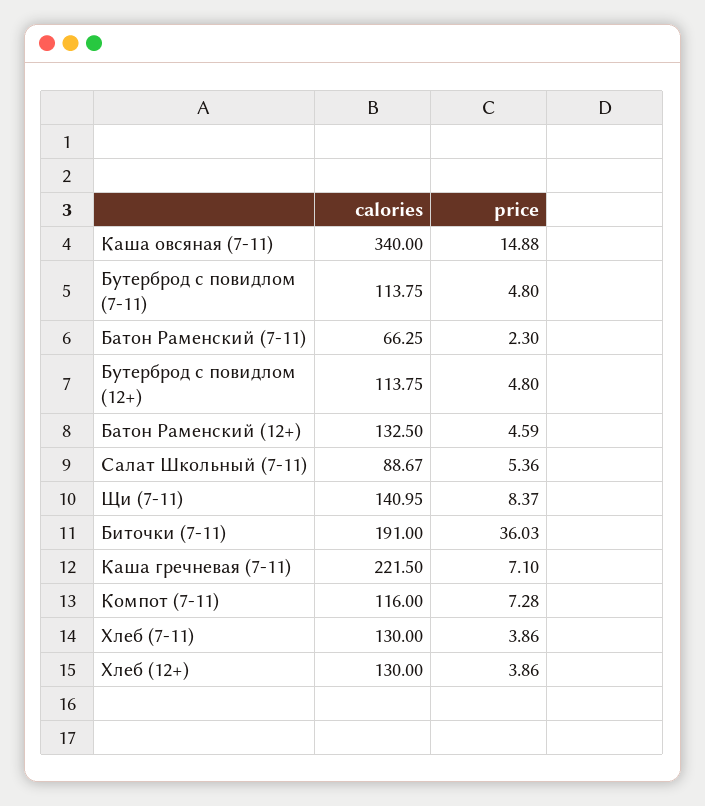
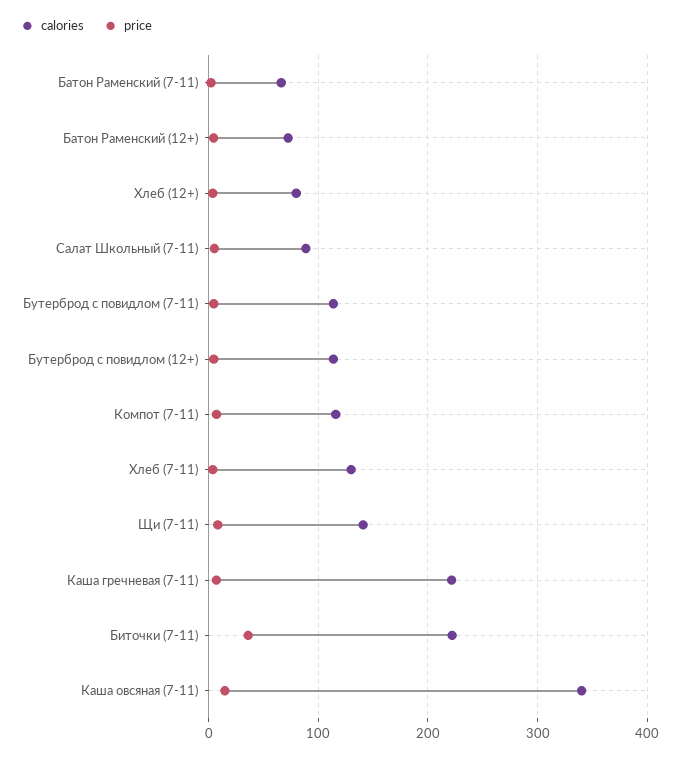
calories, Батон Раменский (12+): 132.5 -> 70
calories, Биточки (7-11): 191 -> 220
calories, Хлеб (12+): 130 -> 80

